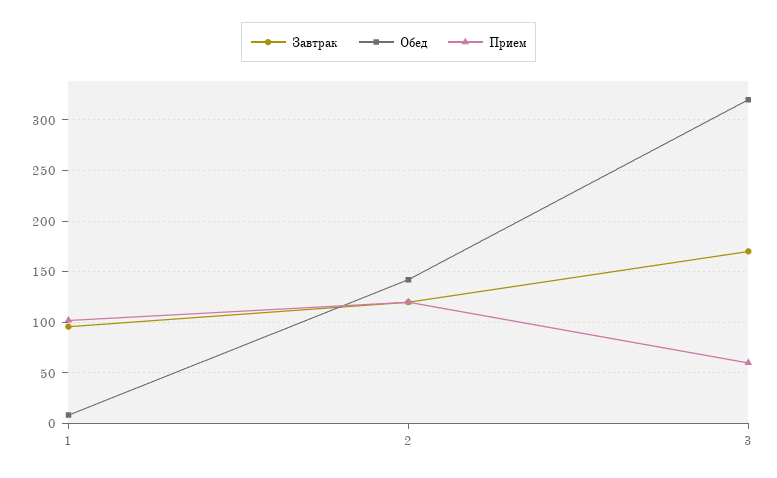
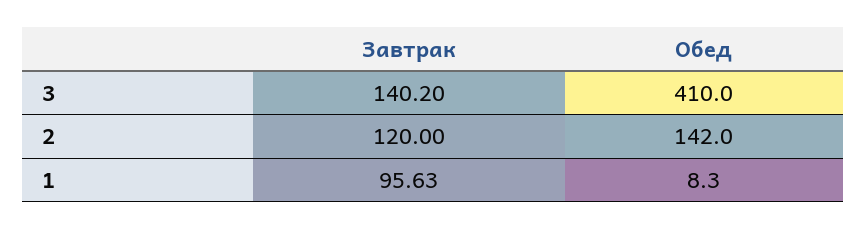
Прием, 1: 100 -> none
Прием, 2: 120 -> none
Завтрак, 3: 170 -> 140.2
Обед, 3: 320 -> 410
Прием, 3: 60 -> none

